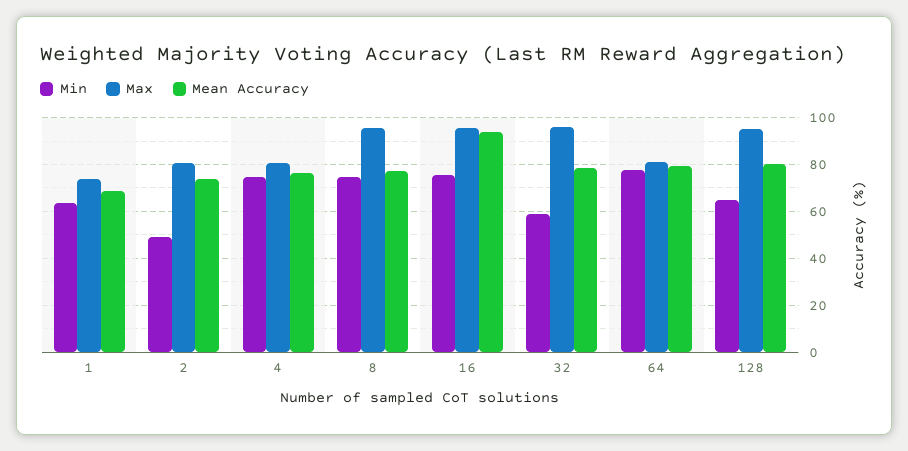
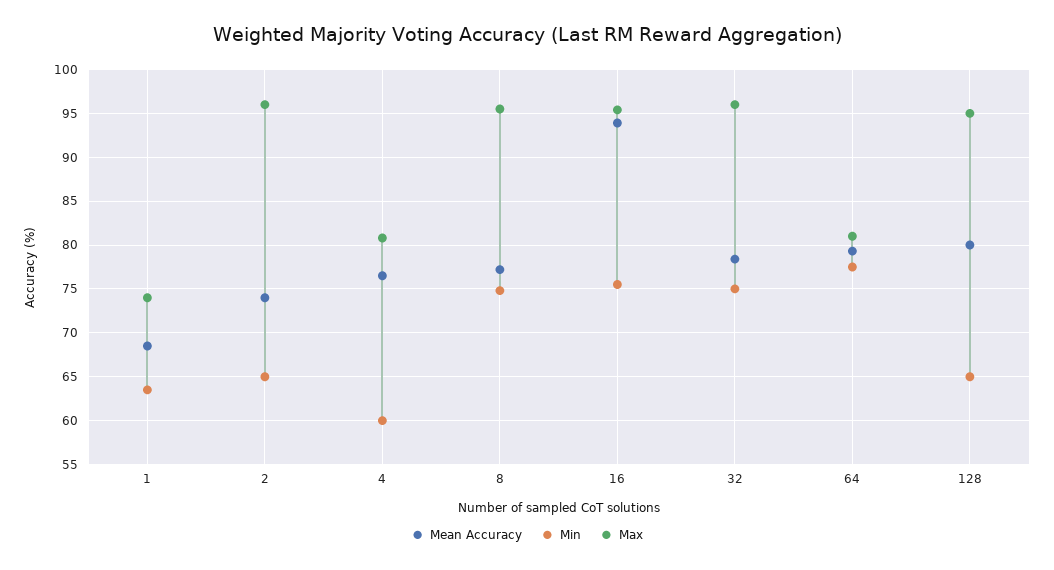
Min, 2: 50 -> 65
Max, 2: 80 -> 96
Min, 4: 75 -> 60
Min, 32: 60 -> 75

